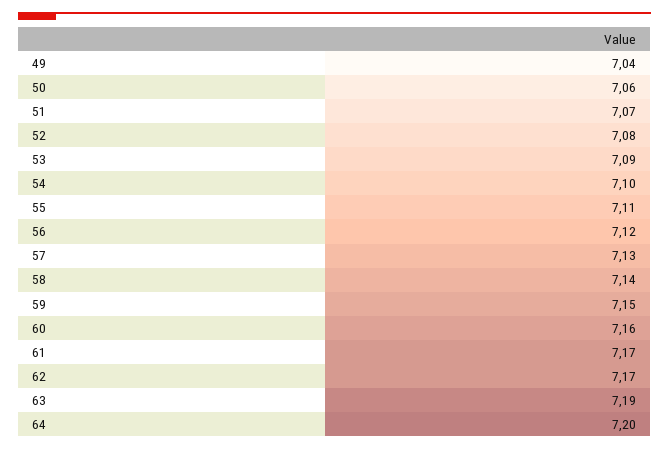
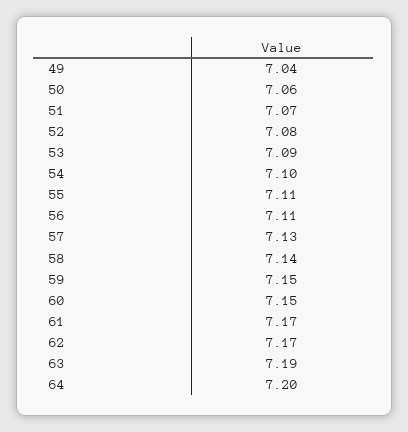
56: 7.12 -> 7.11
60: 7.16 -> 7.15

